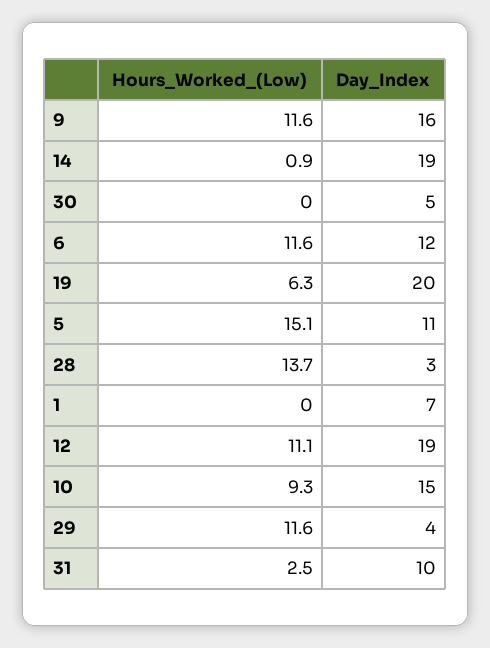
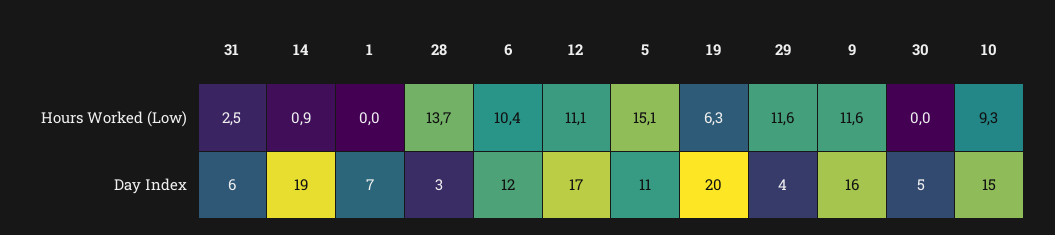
Hours_Worked_(Low), 6: 11.6 -> 10.4
Day_Index, 12: 19 -> 17
Day_Index, 31: 10 -> 6

